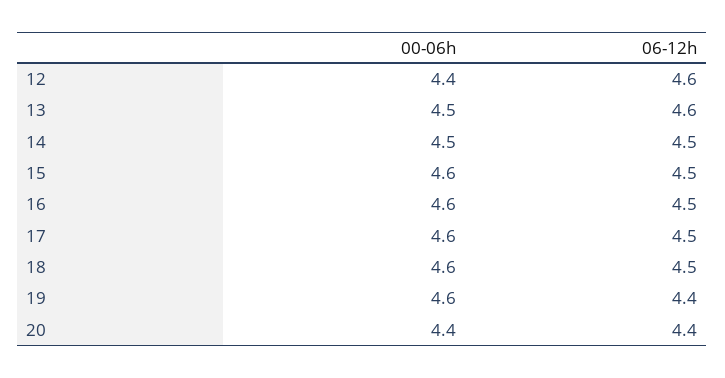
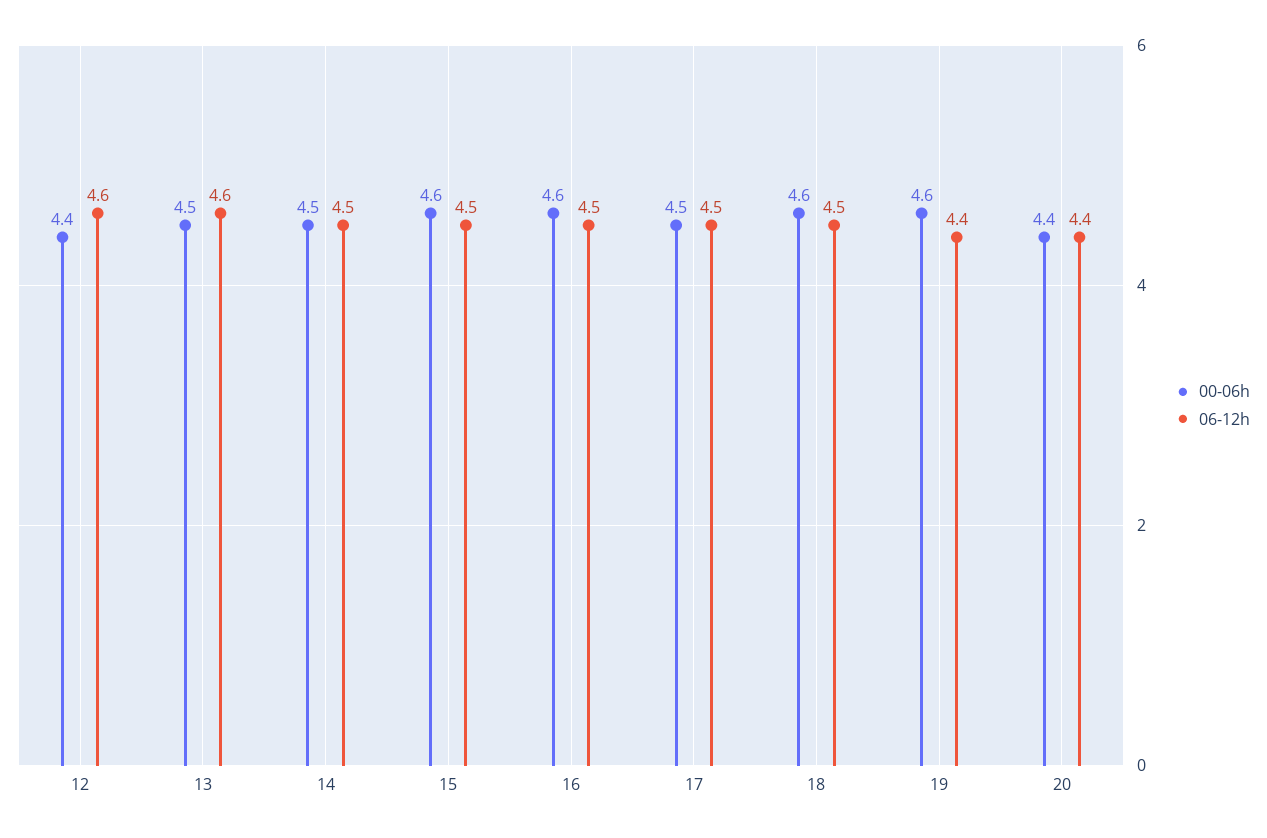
00-06h, 17: 4.6 -> 4.5

